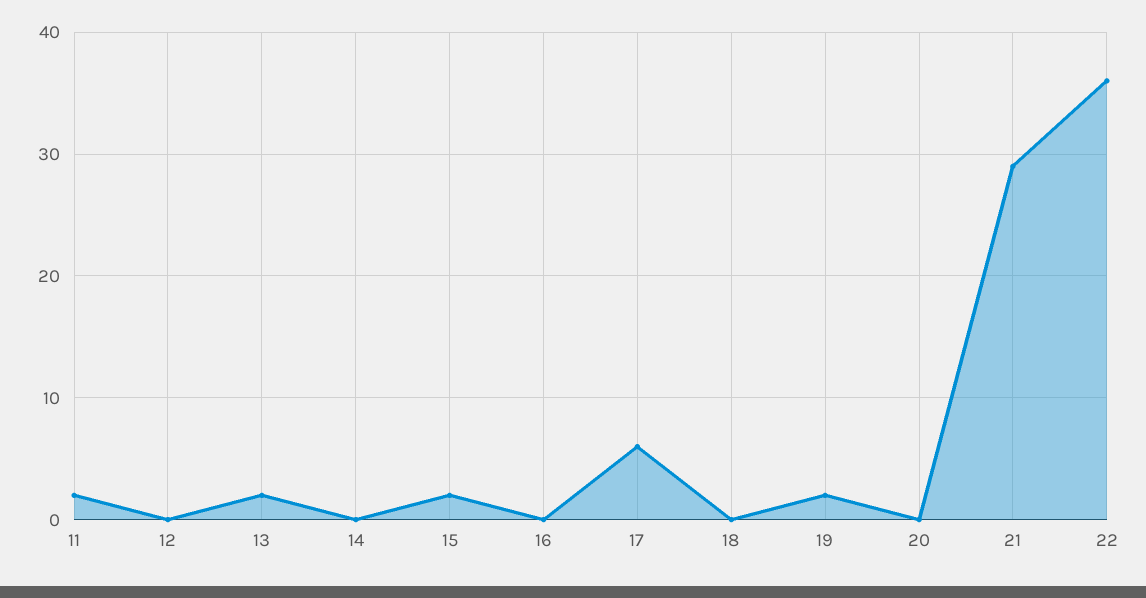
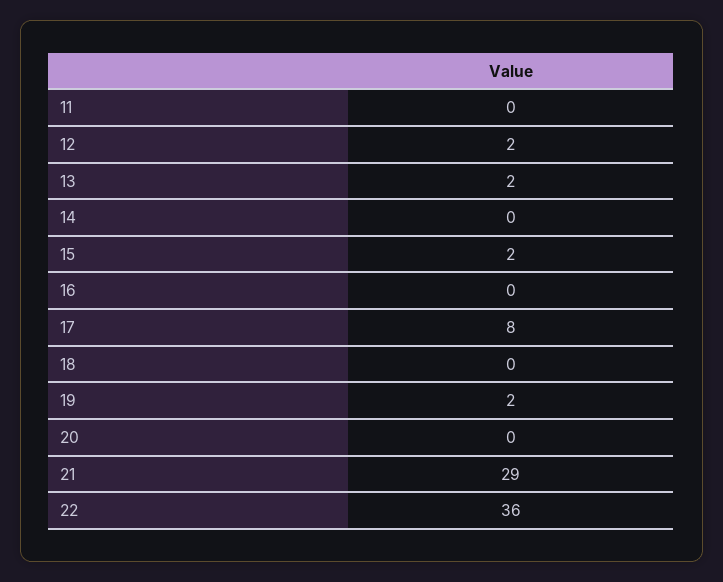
11: 2 -> 0
12: 0 -> 2
17: 6 -> 8

